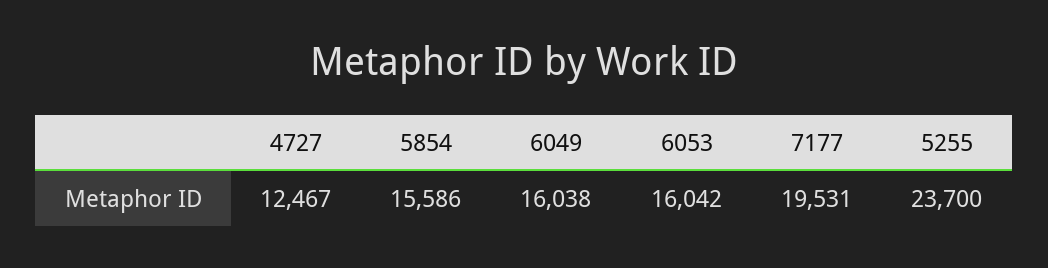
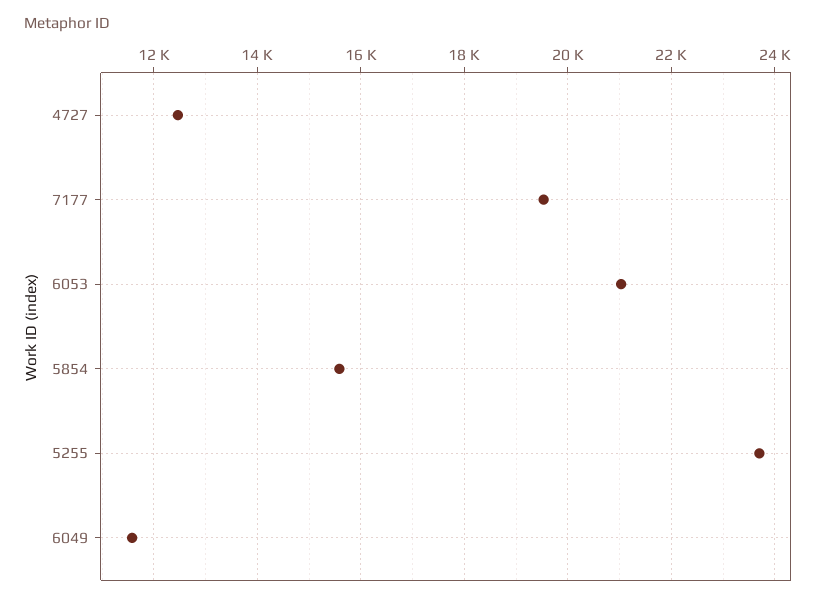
6049: 16038 -> 11600
6053: 16042 -> 21000

